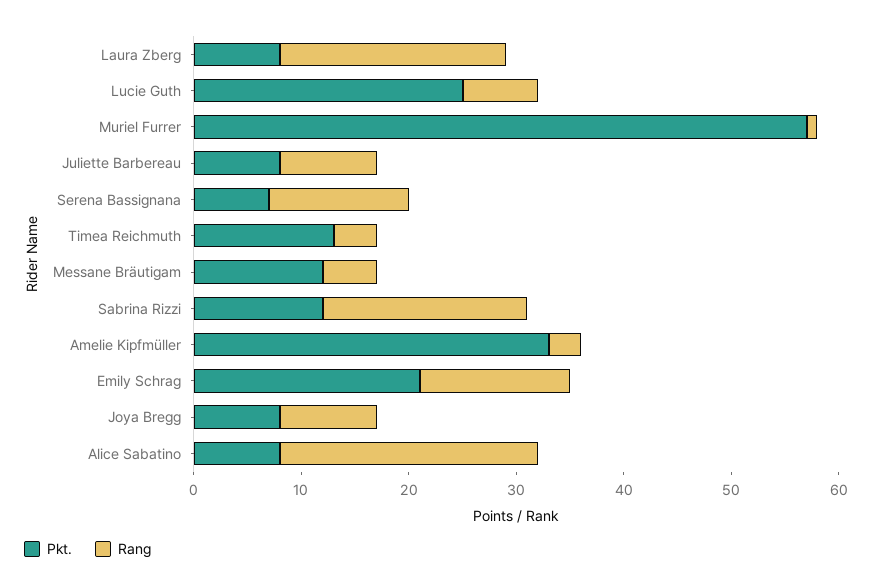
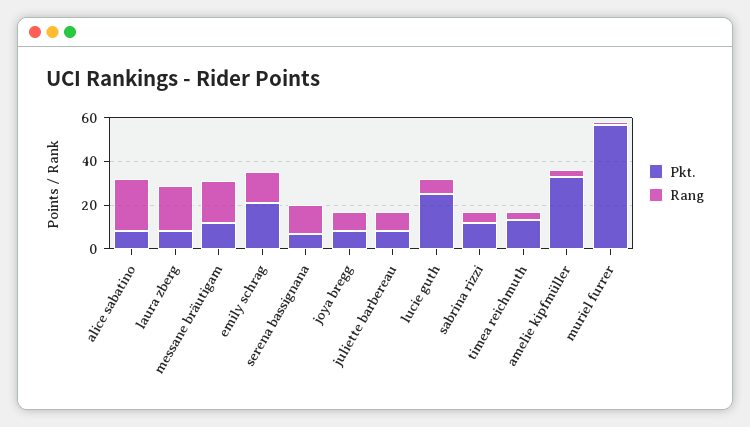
Rang, Messane Bräutigam: 5 -> 20
Rang, Sabrina Rizzi: 19 -> 5

